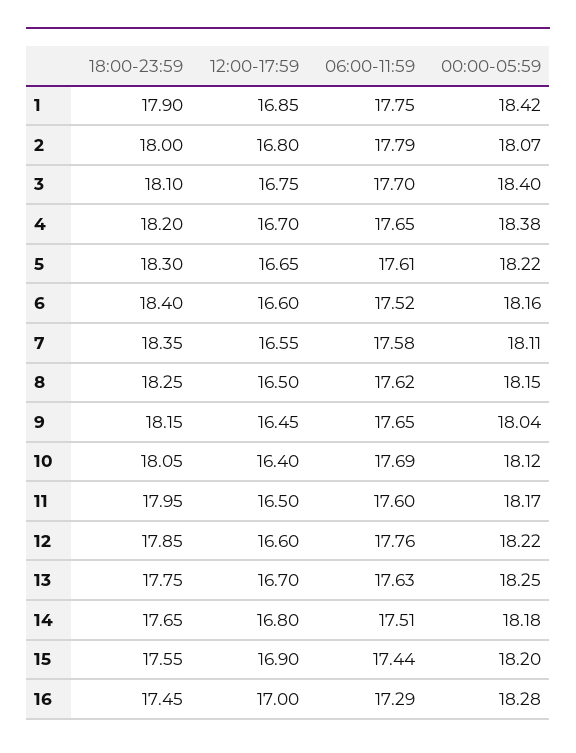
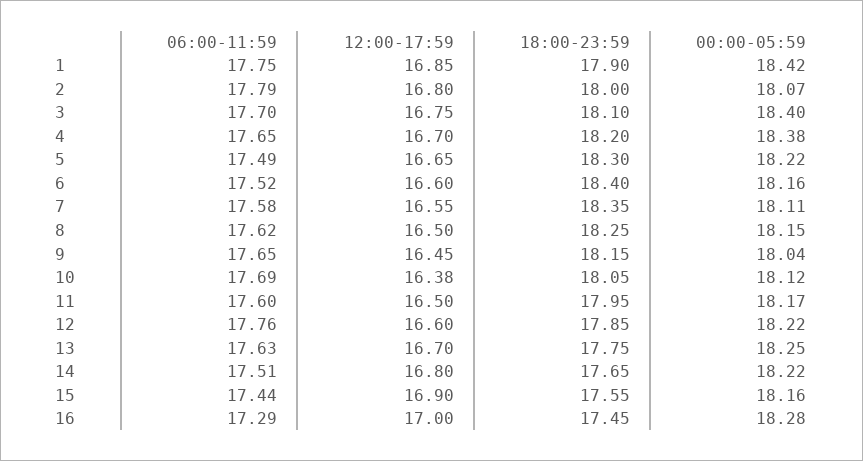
06:00-11:59, 5: 17.61 -> 17.49
12:00-17:59, 10: 16.4 -> 16.38
00:00-05:59, 14: 18.18 -> 18.22
00:00-05:59, 15: 18.2 -> 18.16

